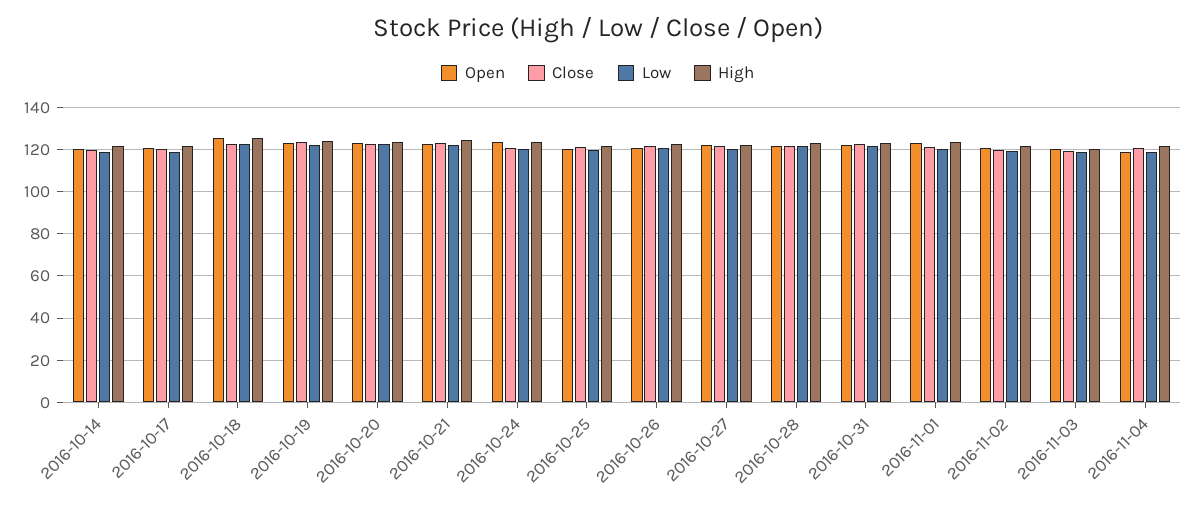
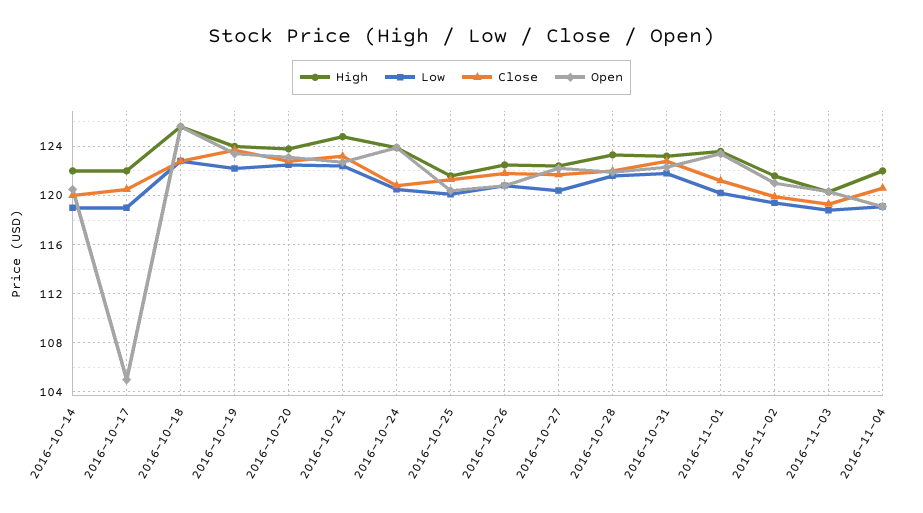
Open, 2016-10-17: 120 -> 105

